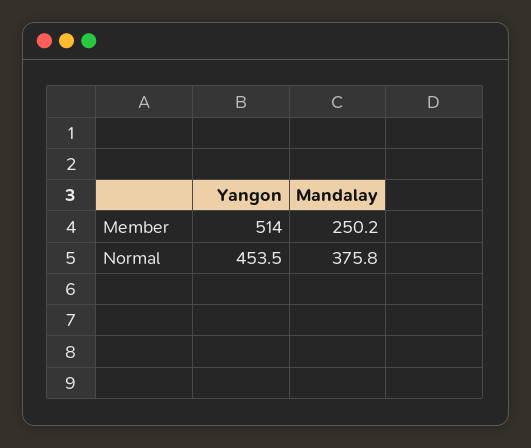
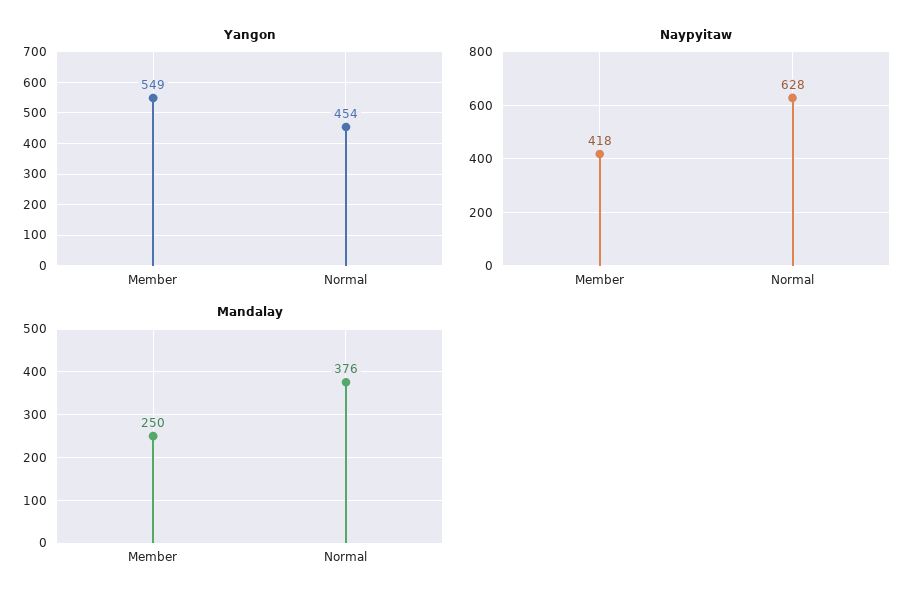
Yangon, Member: 514 -> 549
Naypyitaw, Member: none -> 418
Naypyitaw, Normal: none -> 628

